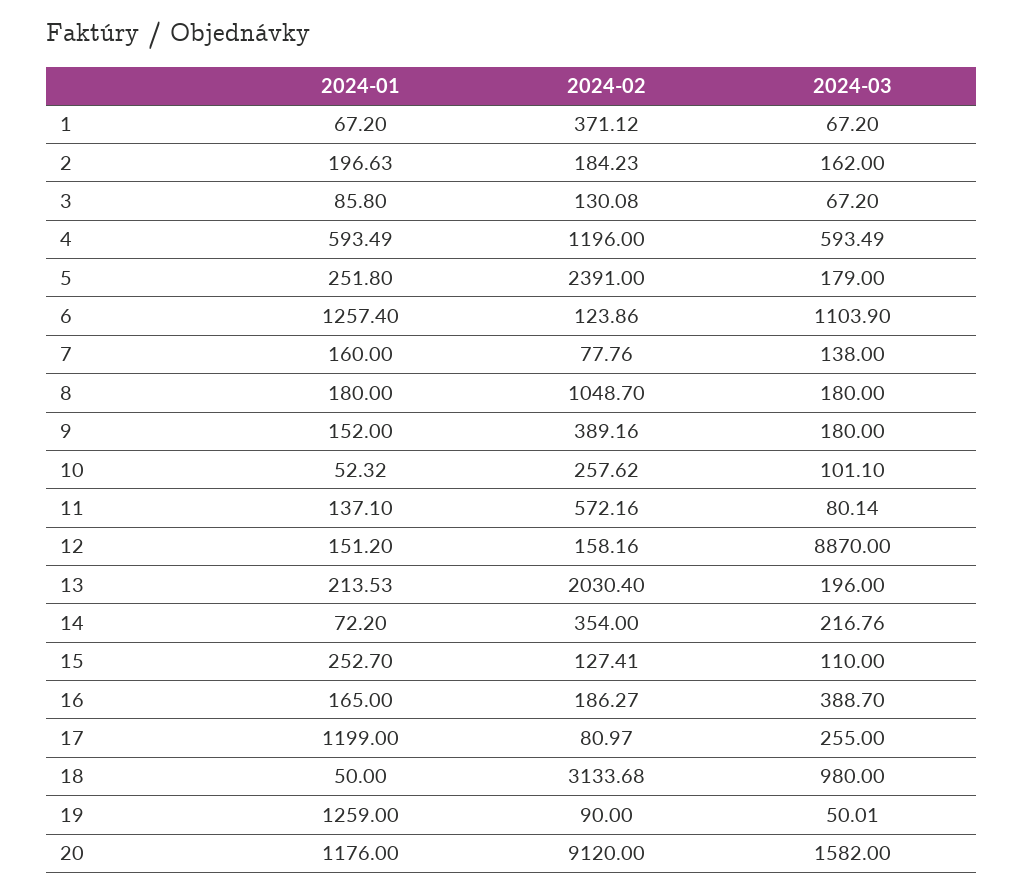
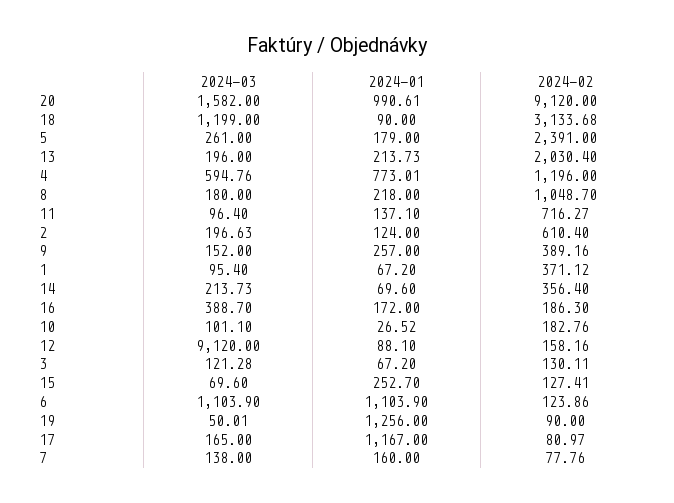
2024-03, 1: 67.2 -> 95.4
2024-01, 2: 196.63 -> 124
2024-02, 2: 184.23 -> 610.4
2024-03, 2: 162 -> 196.63
2024-01, 3: 85.8 -> 67.2
2024-02, 3: 130.08 -> 130.11
2024-03, 3: 67.2 -> 121.28
2024-01, 4: 593.49 -> 773.01
2024-03, 4: 593.49 -> 594.76
2024-01, 5: 251.8 -> 179
2024-03, 5: 179 -> 261
2024-01, 6: 1257.4 -> 1103.9
2024-01, 8: 180 -> 218
2024-01, 9: 152 -> 257
2024-03, 9: 180 -> 152
2024-01, 10: 52.32 -> 26.52
2024-02, 10: 257.62 -> 182.76
2024-02, 11: 572.16 -> 716.27
2024-03, 11: 80.14 -> 96.4
2024-01, 12: 151.2 -> 88.1
2024-03, 12: 8870 -> 9120
2024-01, 13: 213.53 -> 213.73
2024-01, 14: 72.2 -> 69.6
2024-02, 14: 354 -> 356.4
2024-03, 14: 216.76 -> 213.73
2024-03, 15: 110 -> 69.6
2024-01, 16: 165 -> 172
2024-02, 16: 186.27 -> 186.3
2024-01, 17: 1199 -> 1167
2024-03, 17: 255 -> 165
2024-01, 18: 50 -> 90
2024-03, 18: 980 -> 1199
2024-01, 19: 1259 -> 1256
2024-01, 20: 1176 -> 990.61

